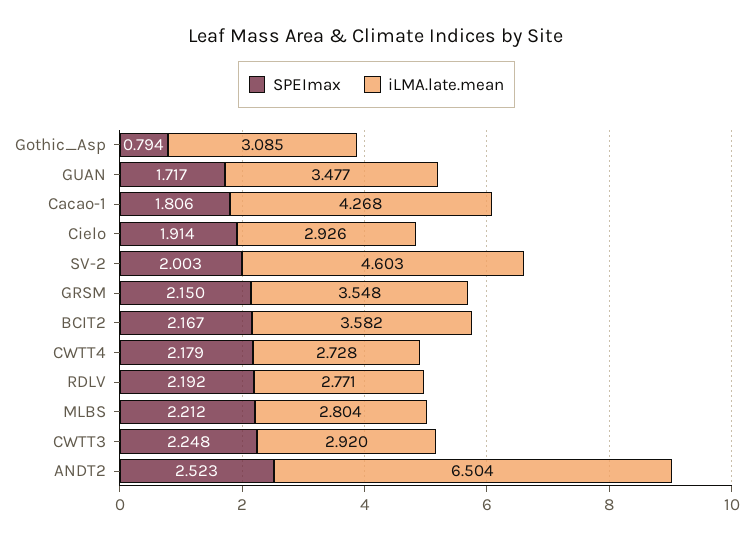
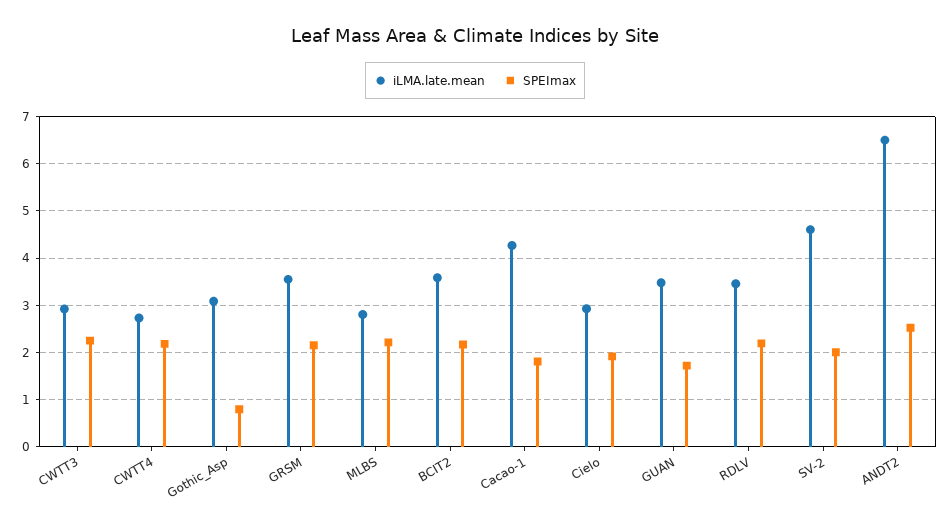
iLMA.late.mean, RDLV: 2.771 -> 3.4

